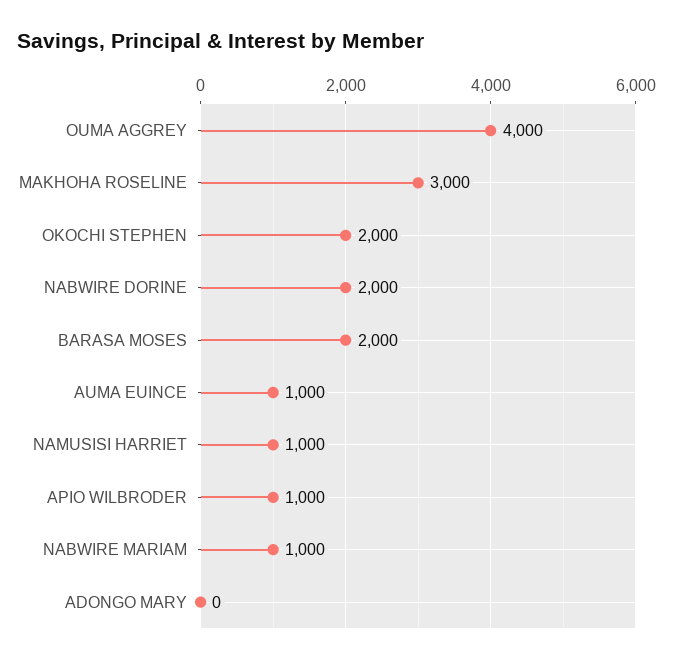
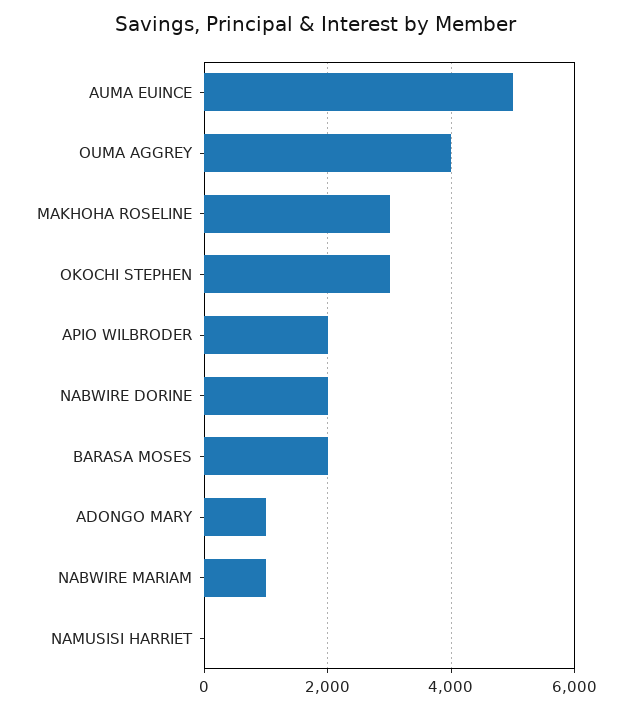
OKOCHI STEPHEN: 2000 -> 3000
AUMA EUINCE: 1000 -> 5000
NAMUSISI HARRIET: 1000 -> 0
APIO WILBRODER: 1000 -> 2000
ADONGO MARY: 0 -> 1000

